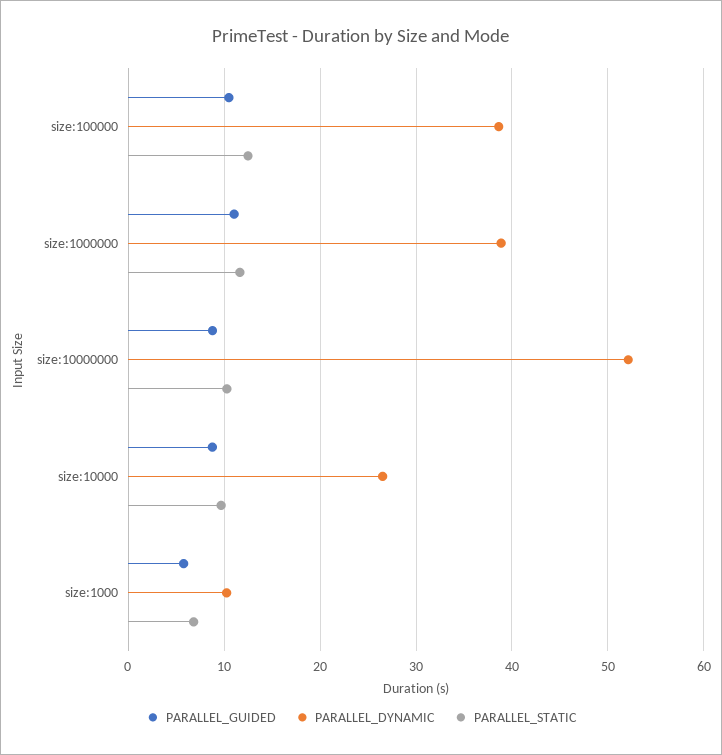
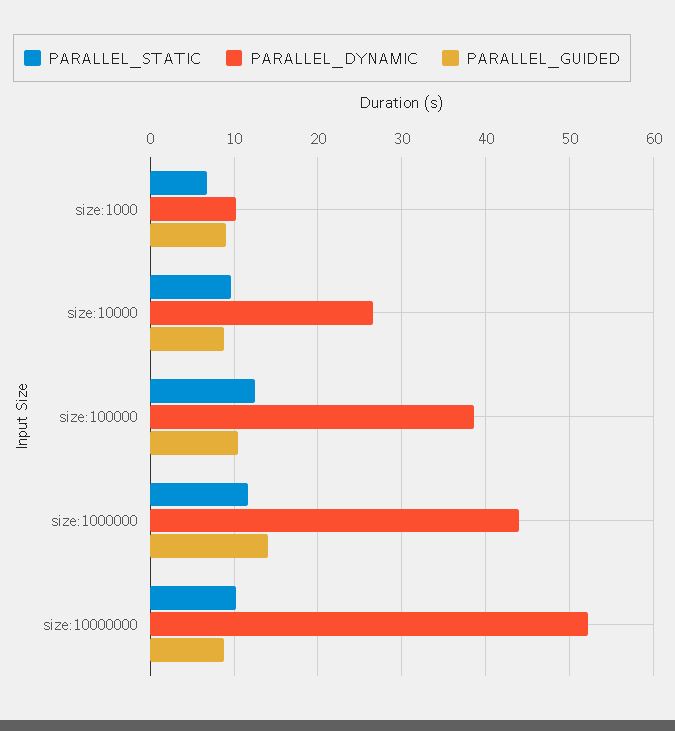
PARALLEL_GUIDED, size:1000000: 11 -> 14
PARALLEL_DYNAMIC, size:1000000: 39 -> 44
PARALLEL_GUIDED, size:1000: 6 -> 9

